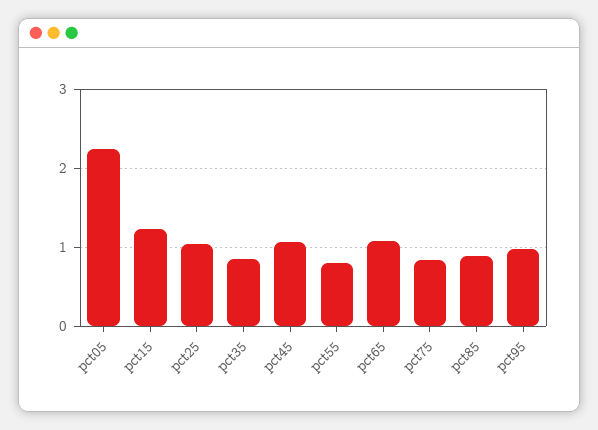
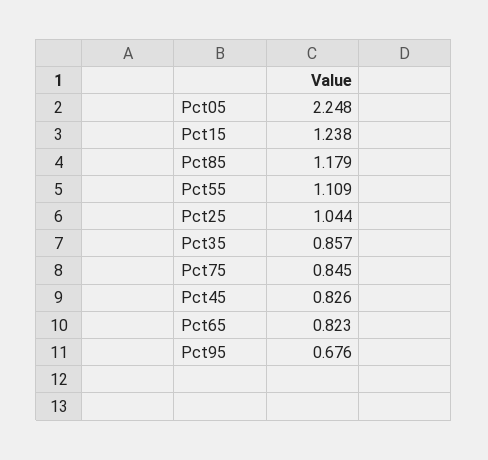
pct45: 1.1 -> 0.826
pct55: 0.8 -> 1.109
pct65: 1.1 -> 0.823
pct85: 0.9 -> 1.179
pct95: 1 -> 0.676

